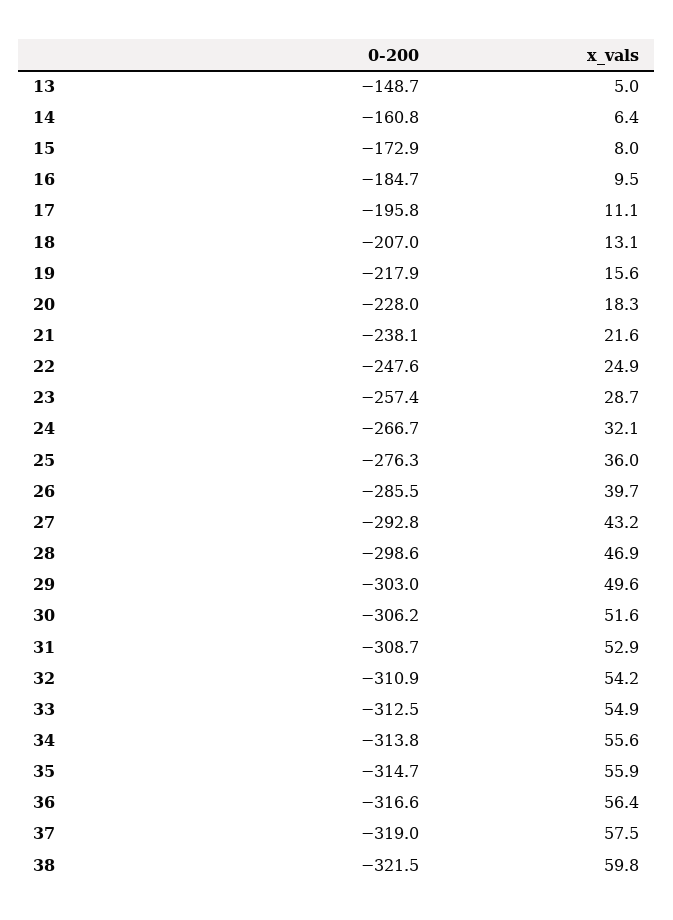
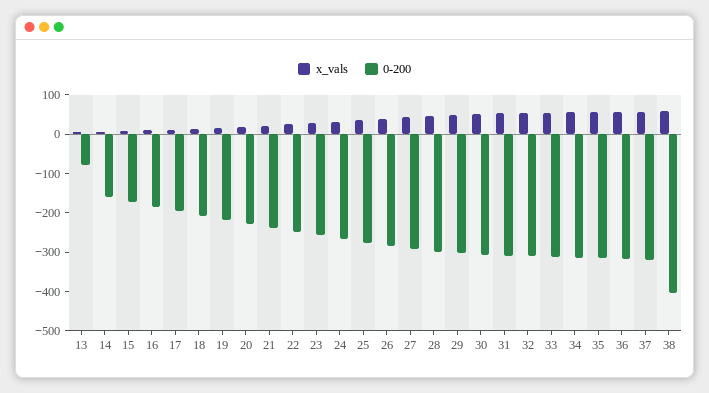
0-200, 13: -148.7 -> -75
0-200, 38: -321.5 -> -400

